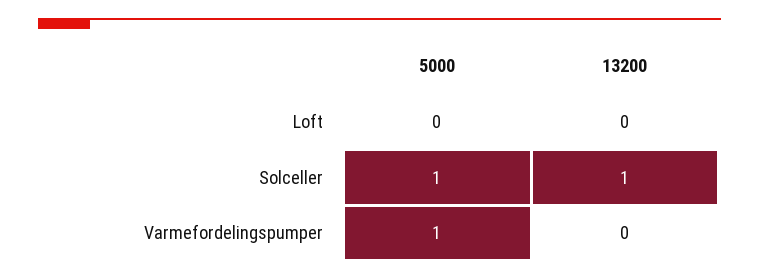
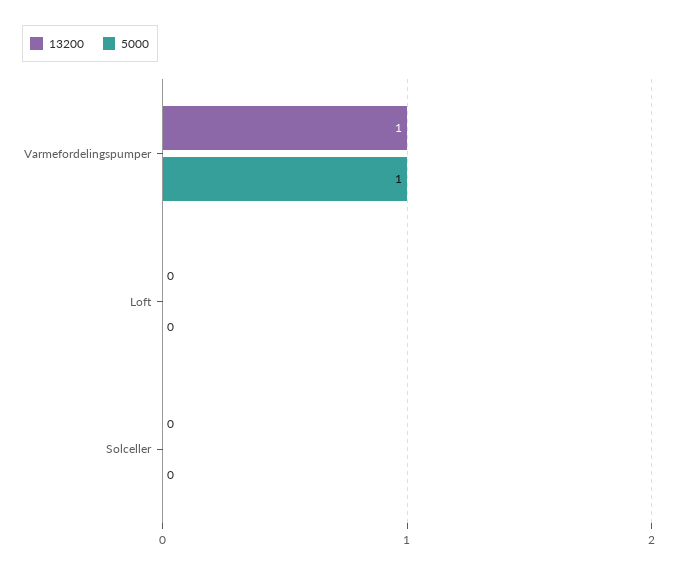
5000, Solceller: 1 -> 0
13200, Solceller: 1 -> 0
13200, Varmefordelingspumper: 0 -> 1

